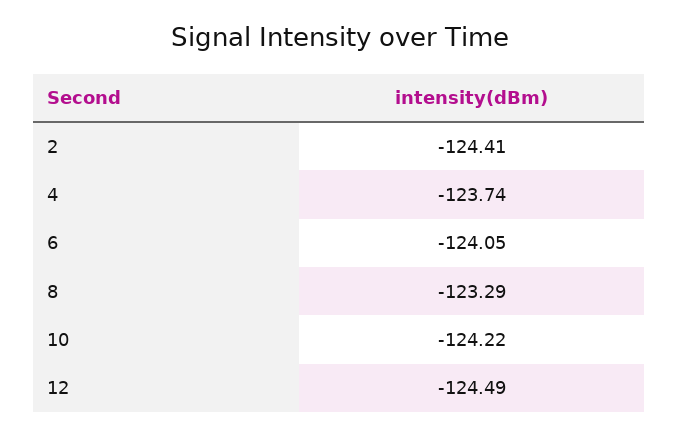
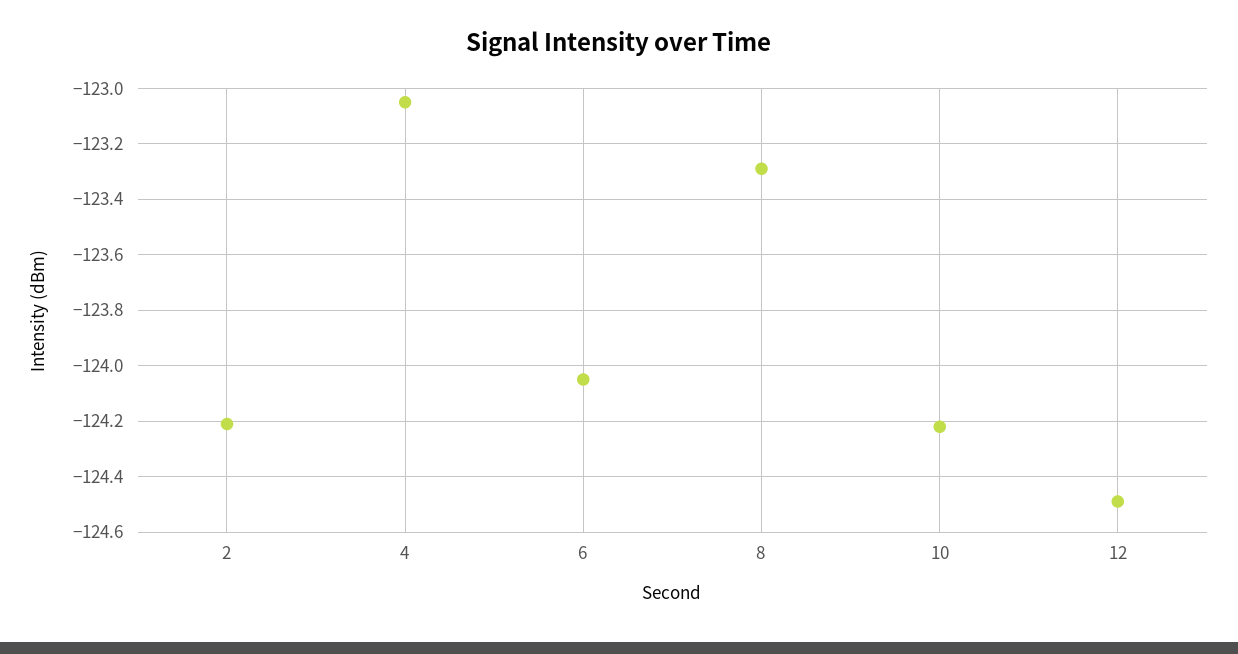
2: -124.41 -> -124.2
4: -123.74 -> -123.05

